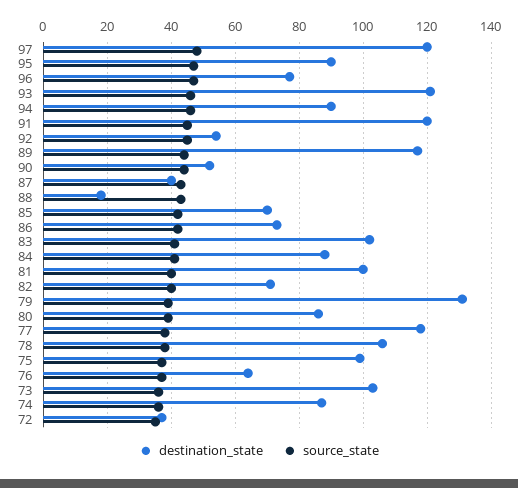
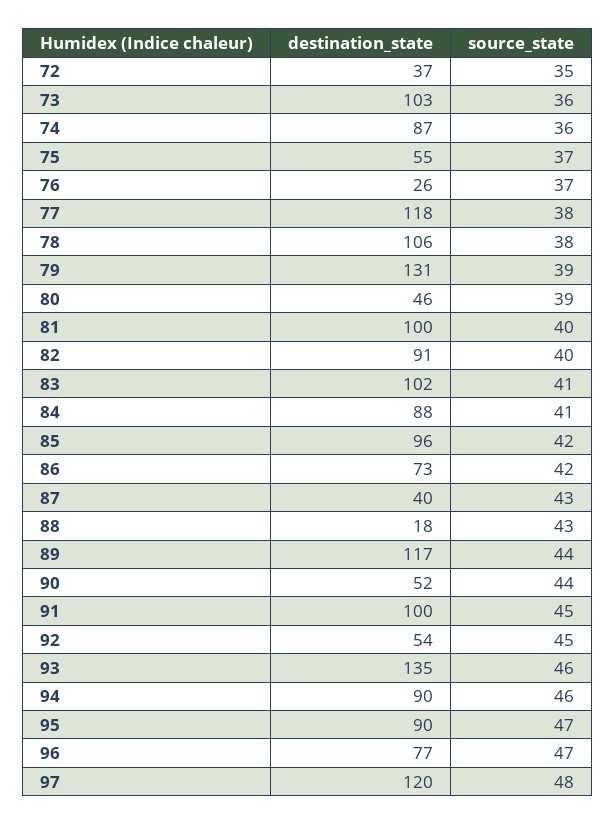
destination_state, 93: 120 -> 135
destination_state, 91: 120 -> 100
destination_state, 85: 70 -> 96
destination_state, 82: 70 -> 91
destination_state, 80: 85 -> 46
destination_state, 75: 100 -> 55
destination_state, 76: 65 -> 26

